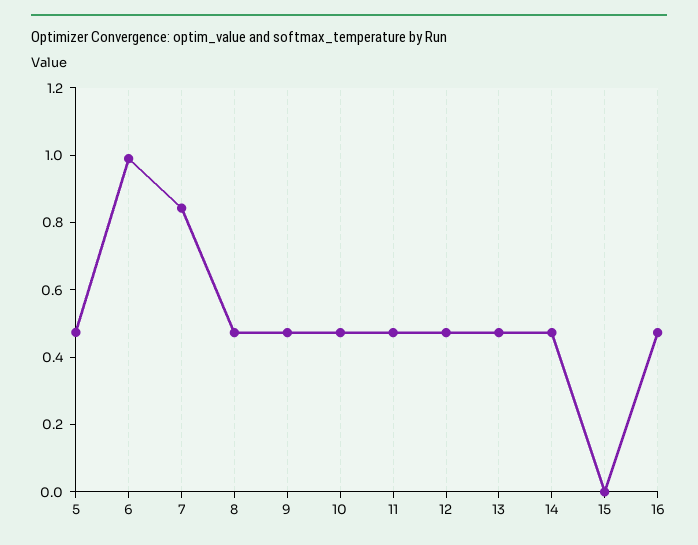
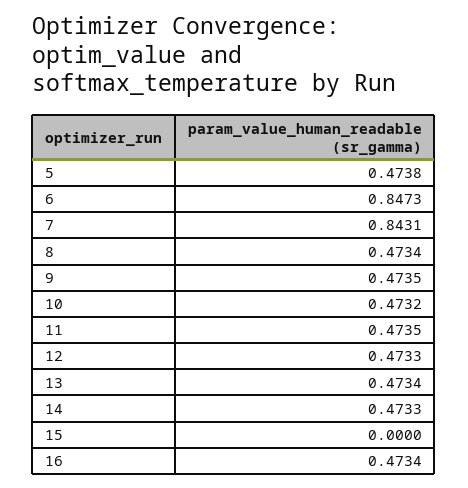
6: 1 -> 0.8473

